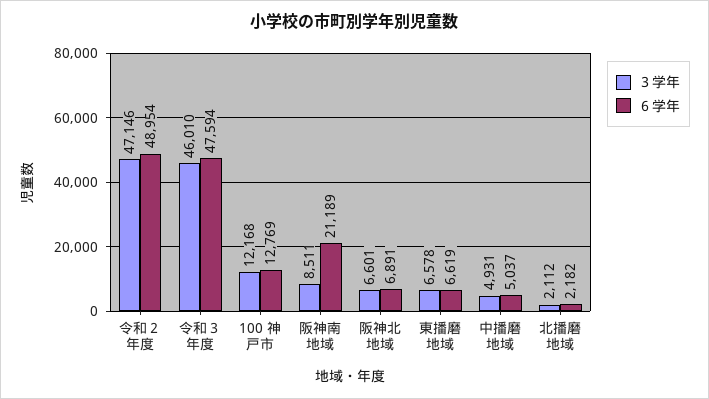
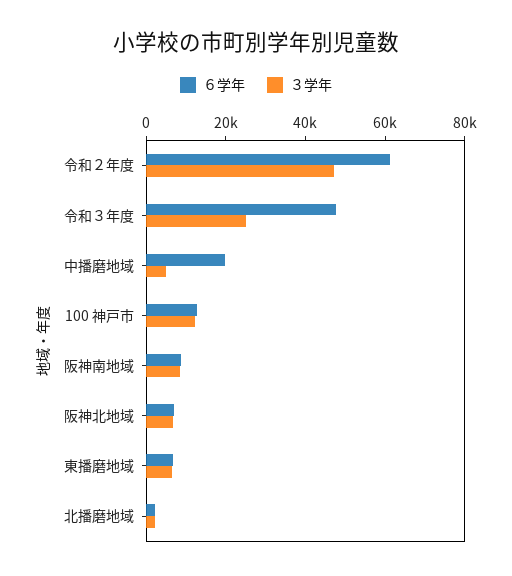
６学年, 令和２年度: 48954 -> 60000
３学年, 令和３年度: 46010 -> 25000
６学年, 阪神南地域: 21189 -> 10000
６学年, 中播磨地域: 5037 -> 20000

